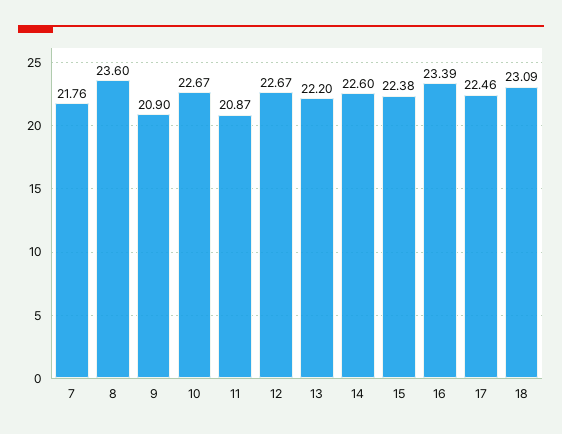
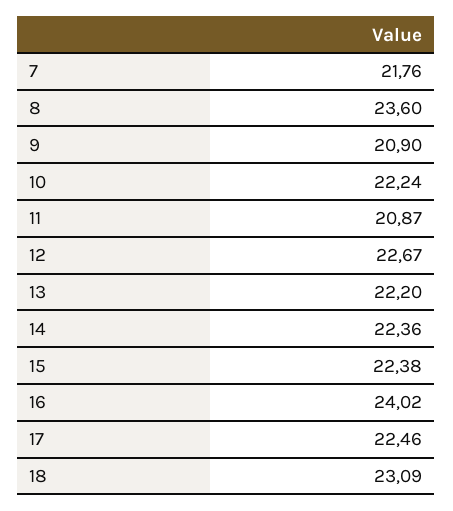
10: 22.67 -> 22.24
14: 22.6 -> 22.36
16: 23.39 -> 24.02

